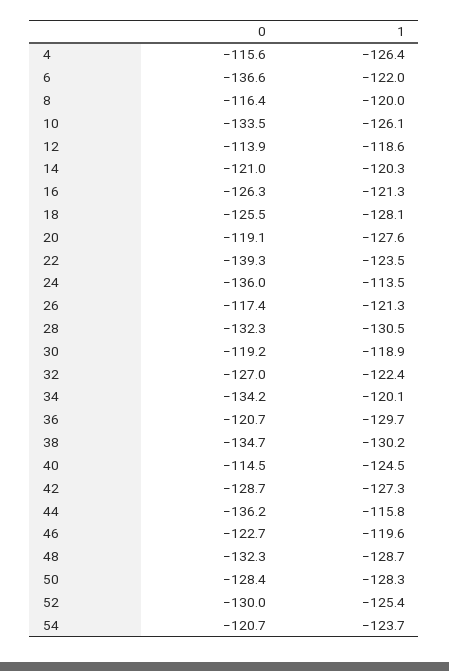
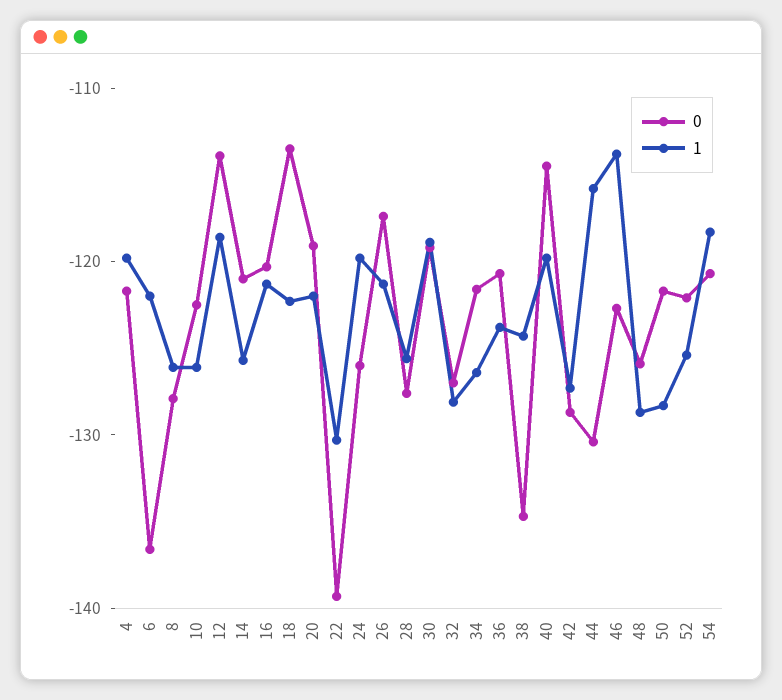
0, 4: -115.6 -> -122
1, 4: -126.4 -> -120
0, 8: -116.4 -> -128
1, 8: -120 -> -126
0, 10: -133.5 -> -122
1, 14: -120.3 -> -126
0, 16: -126.3 -> -120
0, 18: -125.5 -> -114
1, 18: -128.1 -> -122
1, 20: -127.6 -> -122
1, 22: -123.5 -> -130
0, 24: -136 -> -126
1, 24: -113.5 -> -120
0, 28: -132.3 -> -128
1, 28: -130.5 -> -126
1, 32: -122.4 -> -128
0, 34: -134.2 -> -122
1, 34: -120.1 -> -126
1, 36: -129.7 -> -124
1, 38: -130.2 -> -124
1, 40: -124.5 -> -120
0, 44: -136.2 -> -130
1, 46: -119.6 -> -114
0, 48: -132.3 -> -126
0, 50: -128.4 -> -122
0, 52: -130 -> -122
1, 54: -123.7 -> -118

